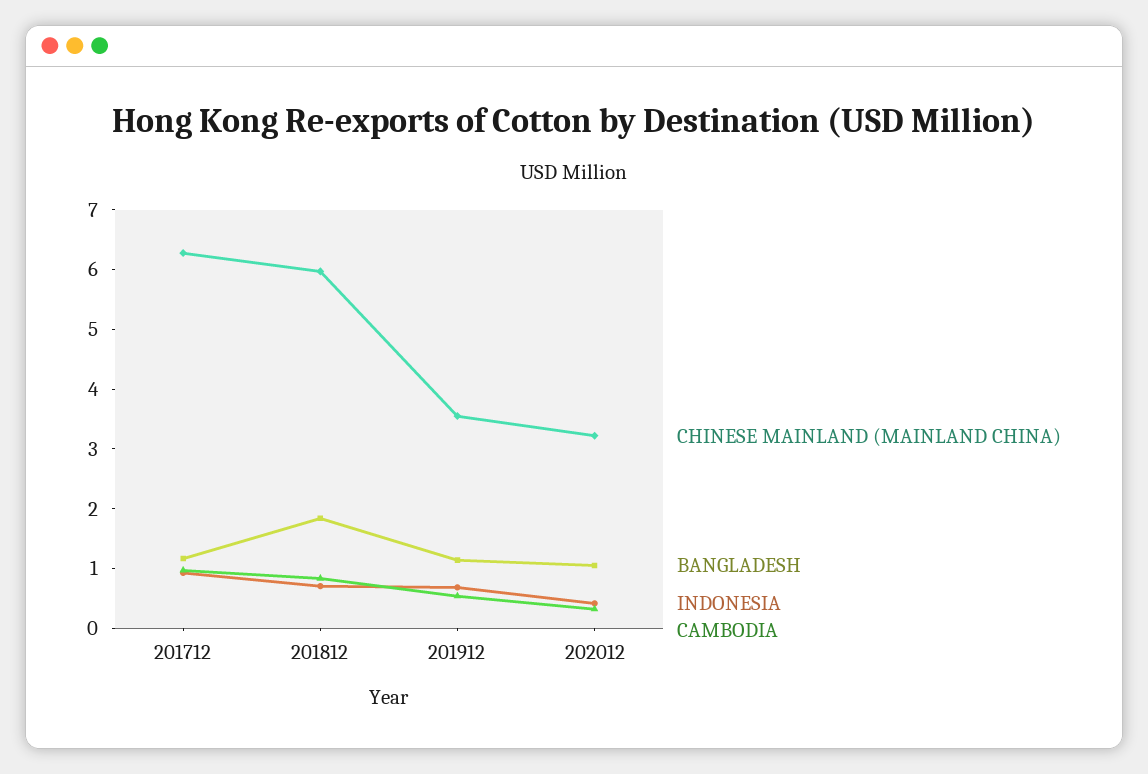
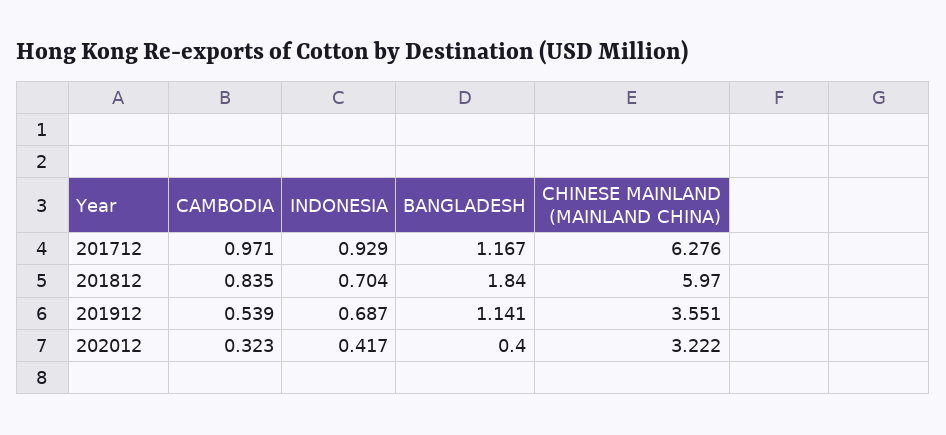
BANGLADESH, 202012: 1 -> 0.4

